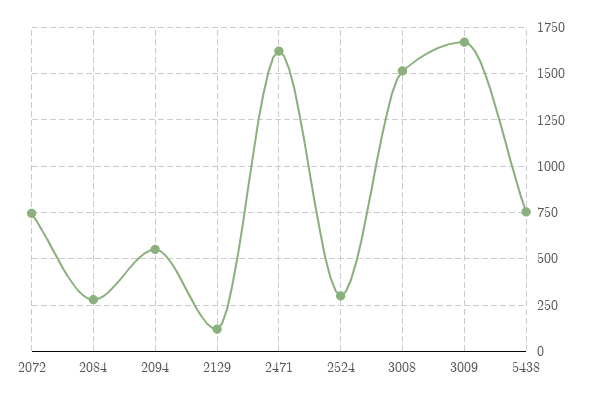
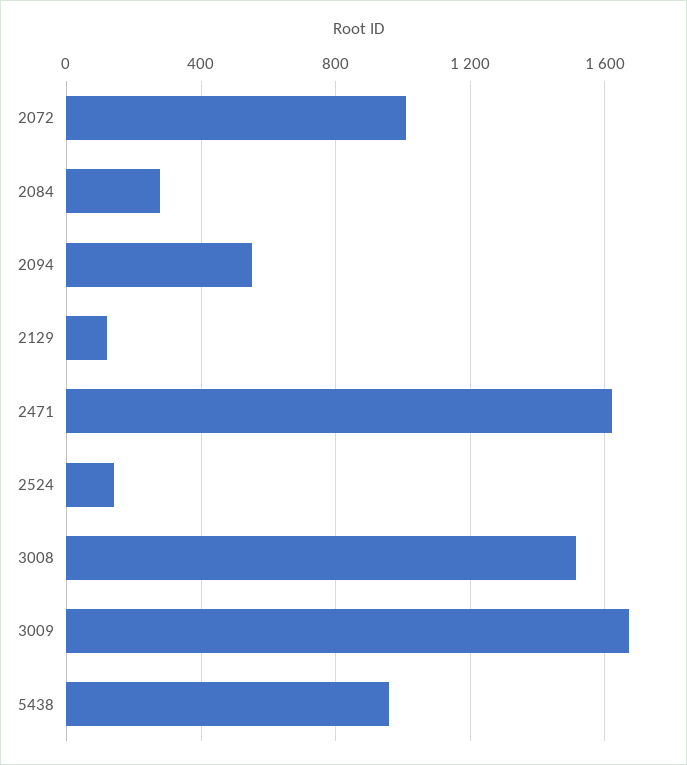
2072: 750 -> 1000
2524: 300 -> 150
5438: 750 -> 950

